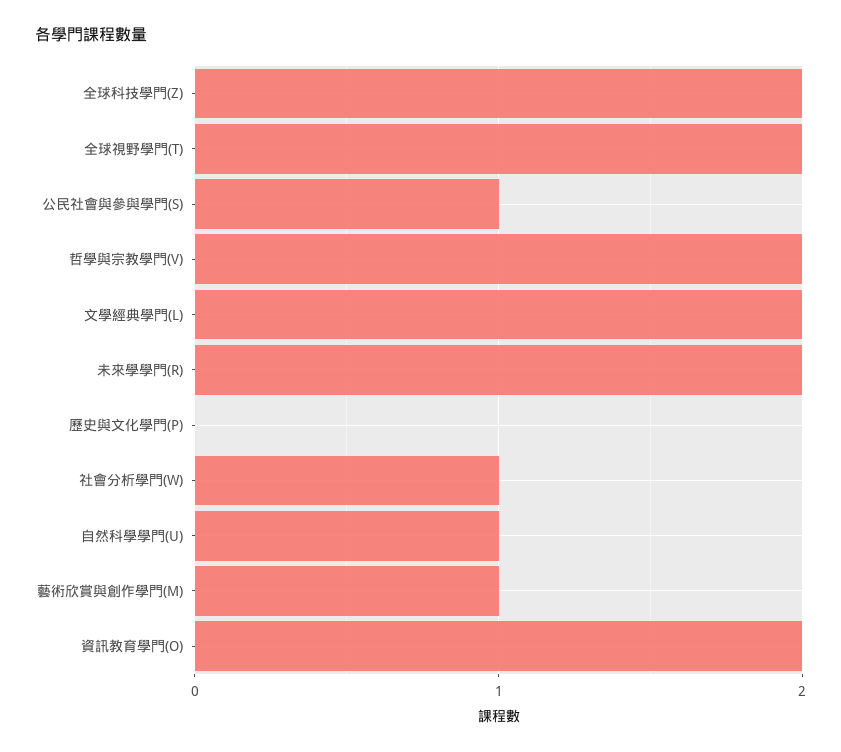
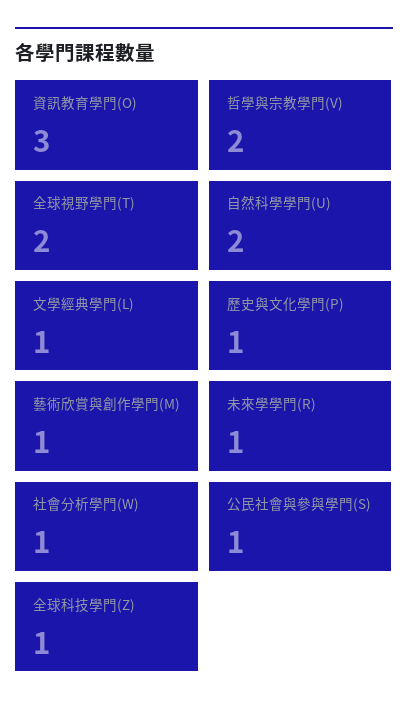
全球科技學門(Z): 2 -> 1
文學經典學門(L): 2 -> 1
未來學學門(R): 2 -> 1
歷史與文化學門(P): 0 -> 1
自然科學學門(U): 1 -> 2
資訊教育學門(O): 2 -> 3

